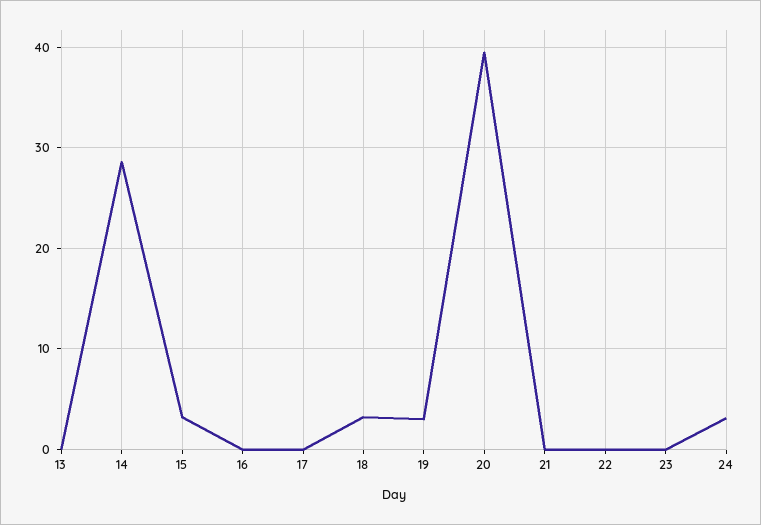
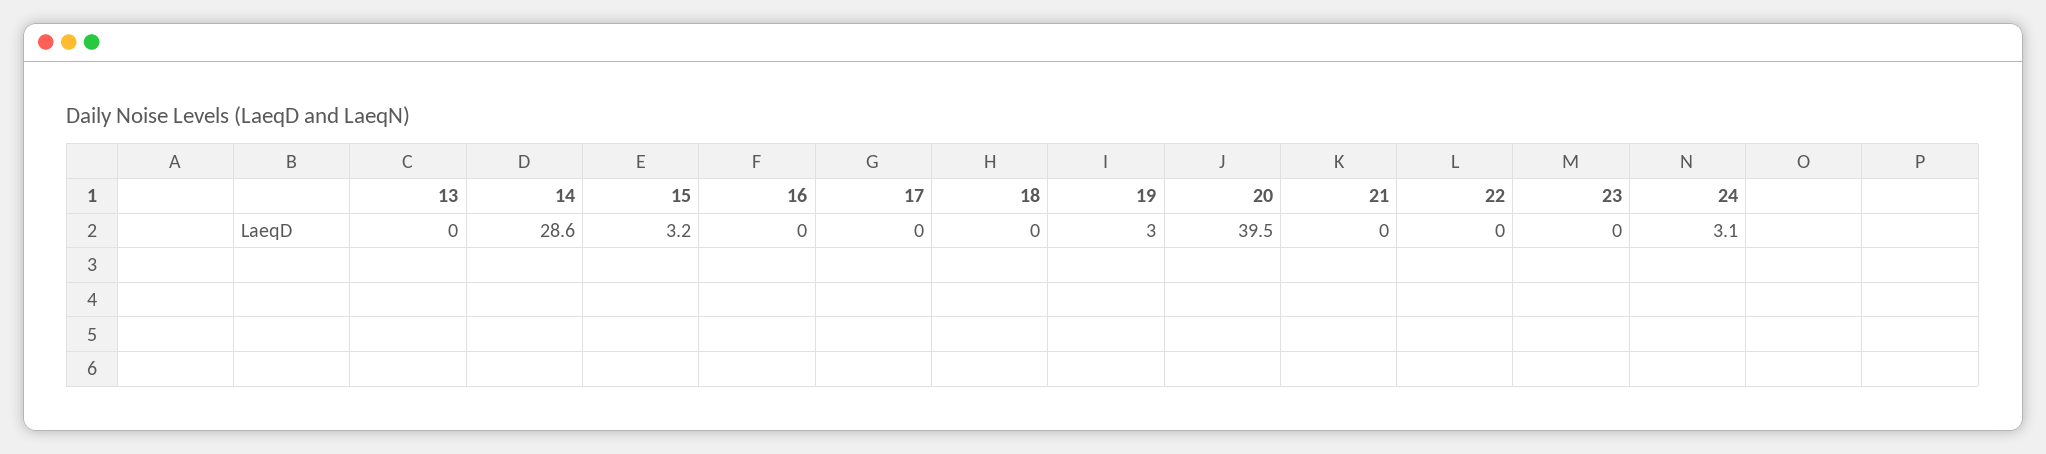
18: 3 -> 0

